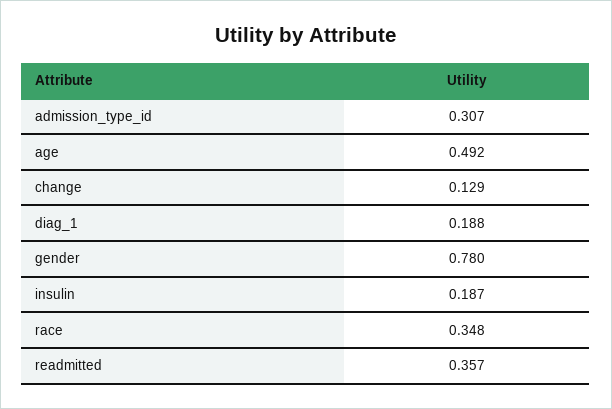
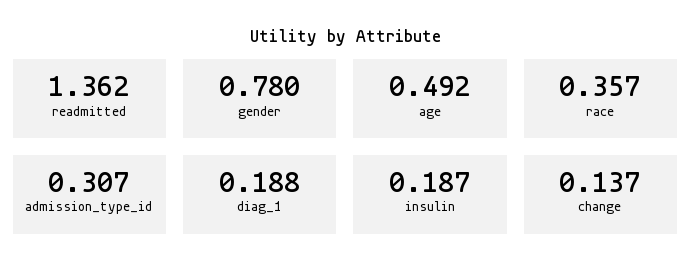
change: 0.129 -> 0.137
race: 0.348 -> 0.357
readmitted: 0.357 -> 1.362

